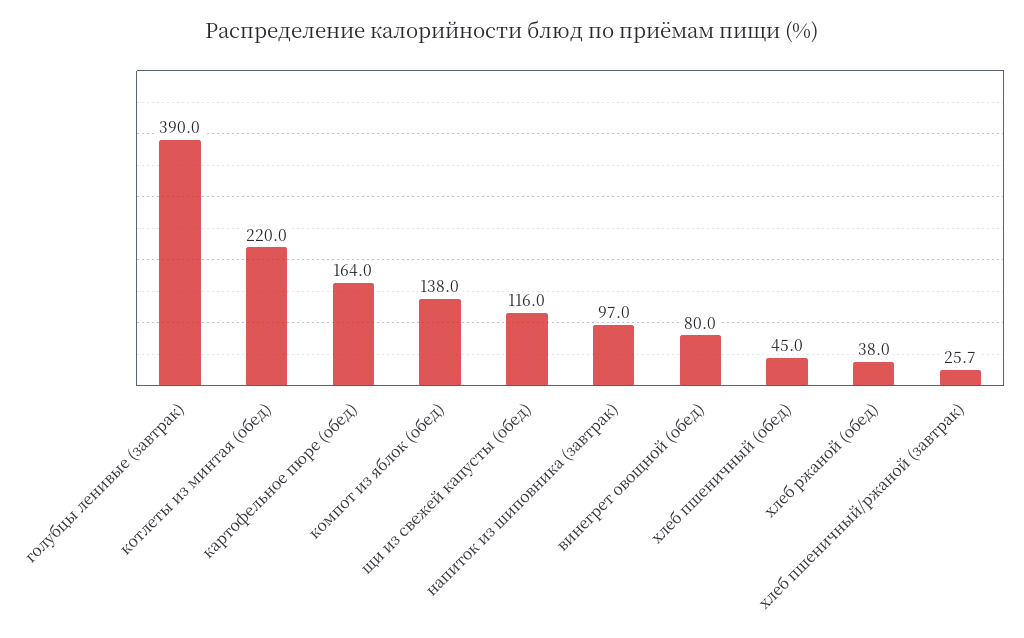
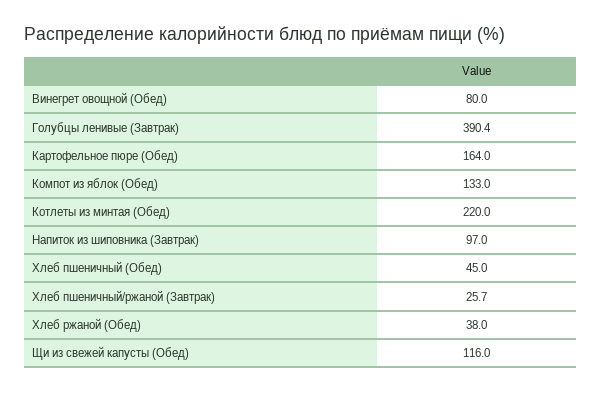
голубцы ленивые (завтрак): 390 -> 390.4
компот из яблок (обед): 138 -> 133

